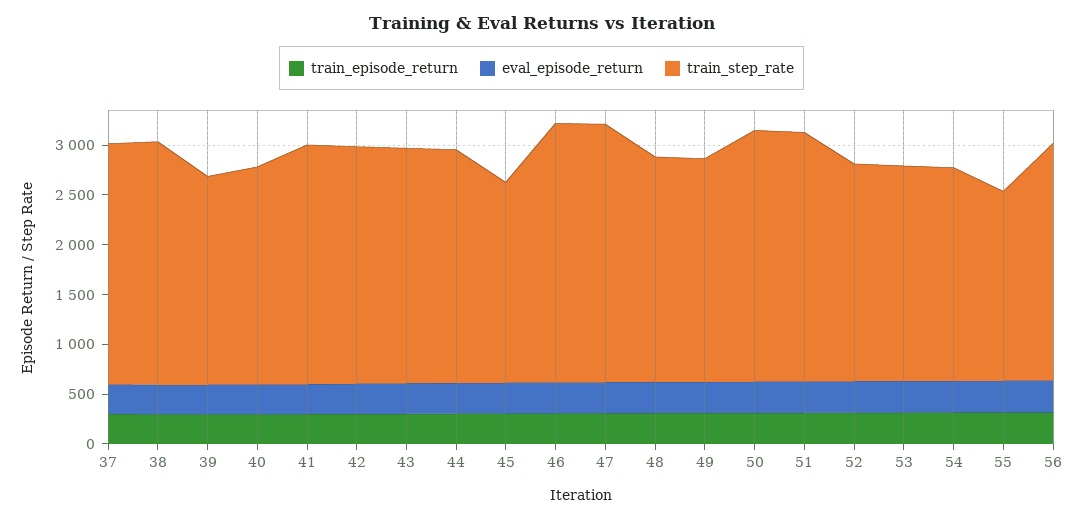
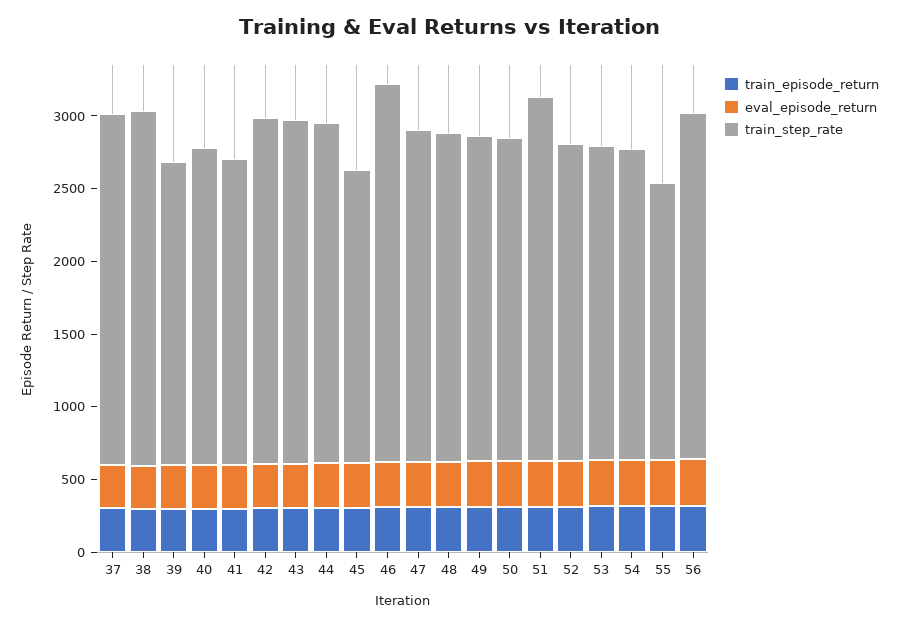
train_step_rate, 41: 2400 -> 2100
train_step_rate, 47: 2600 -> 2300
train_step_rate, 50: 2500 -> 2200

